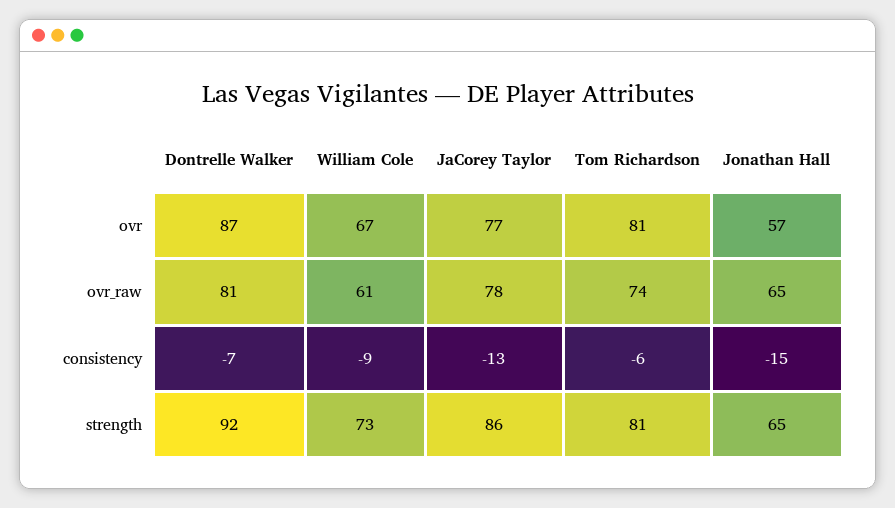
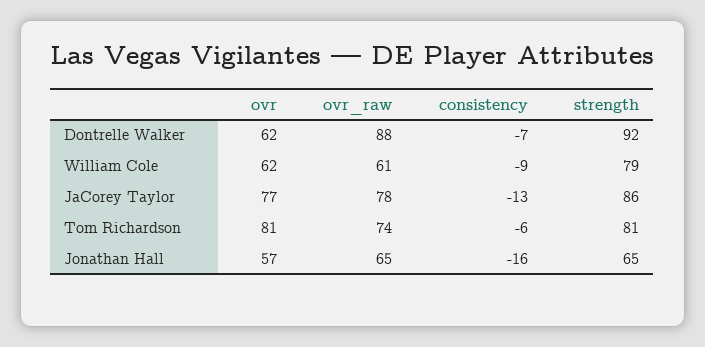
Dontrelle Walker, ovr: 87 -> 62
William Cole, ovr: 67 -> 62
Dontrelle Walker, ovr_raw: 81 -> 88
Jonathan Hall, consistency: -15 -> -16
William Cole, strength: 73 -> 79

